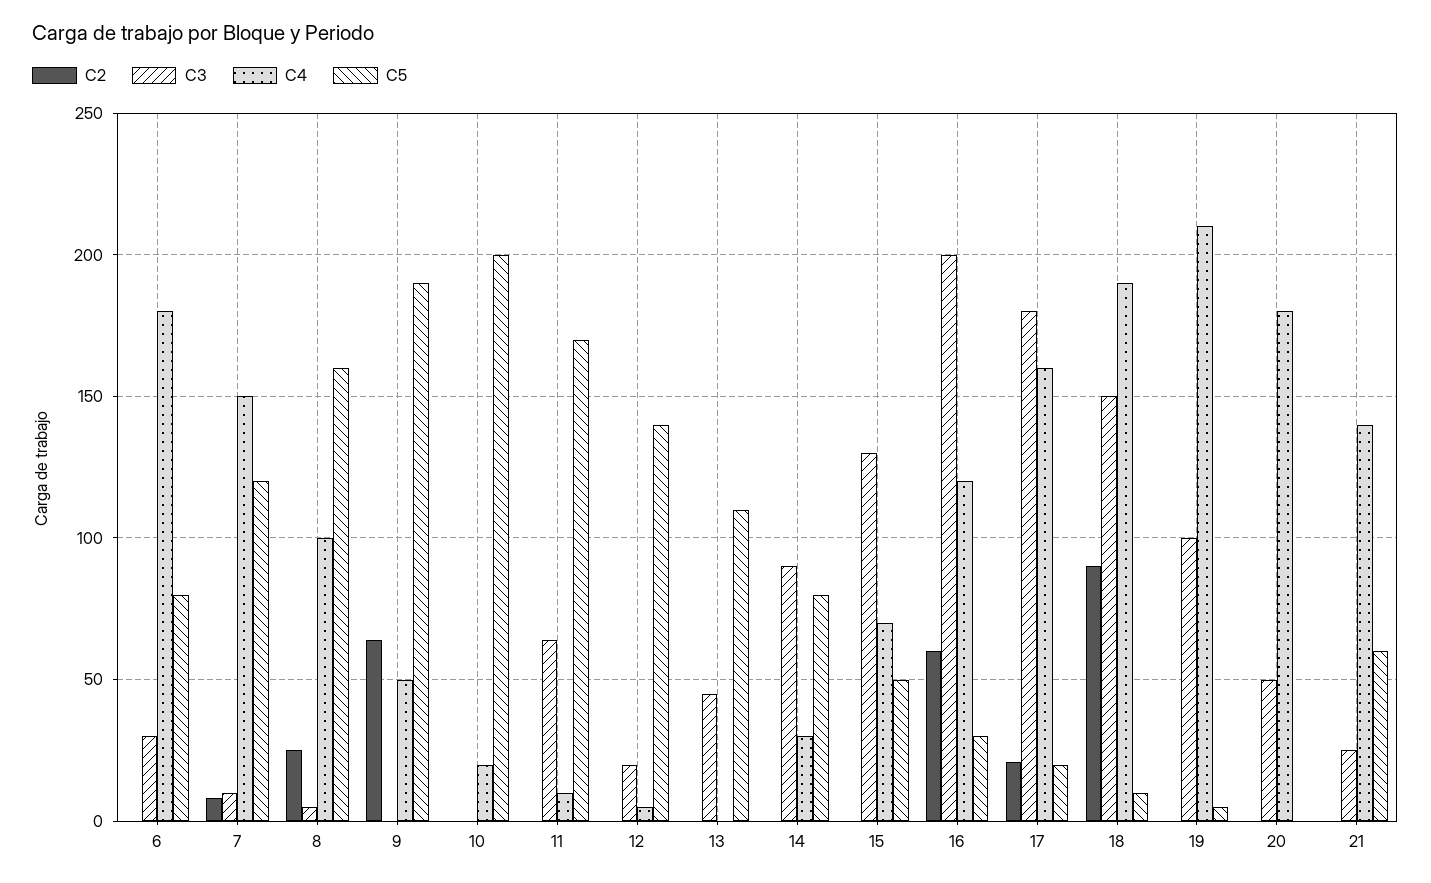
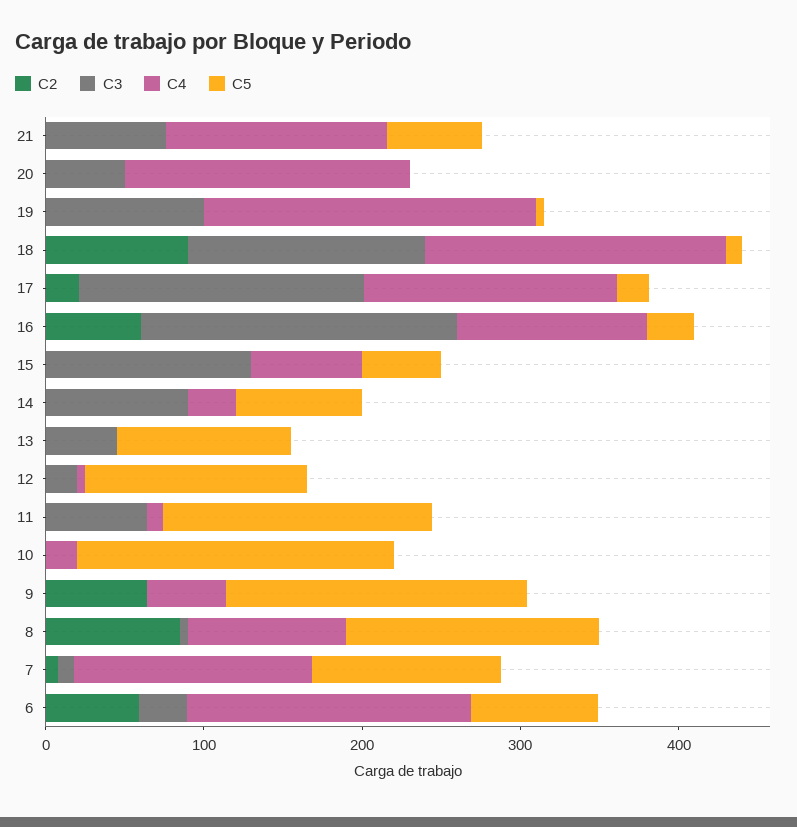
C2, 6: 0 -> 60
C2, 8: 25 -> 80
C3, 21: 25 -> 80

